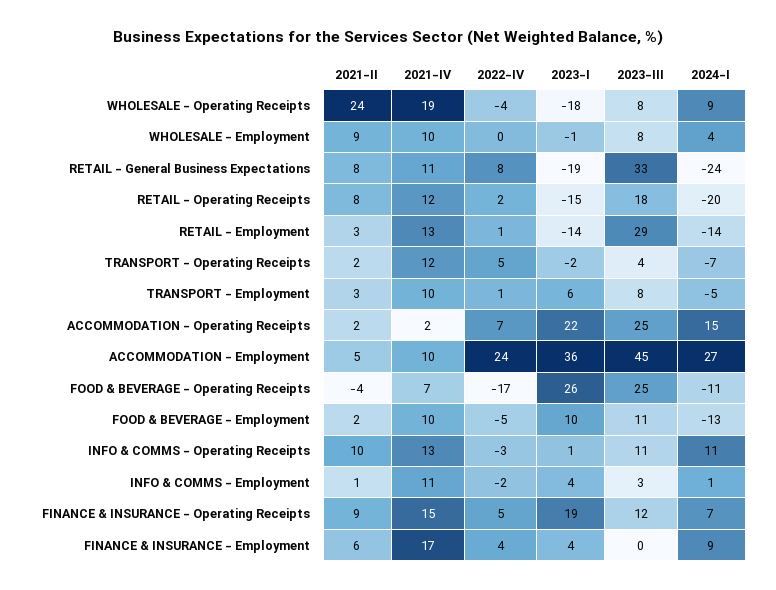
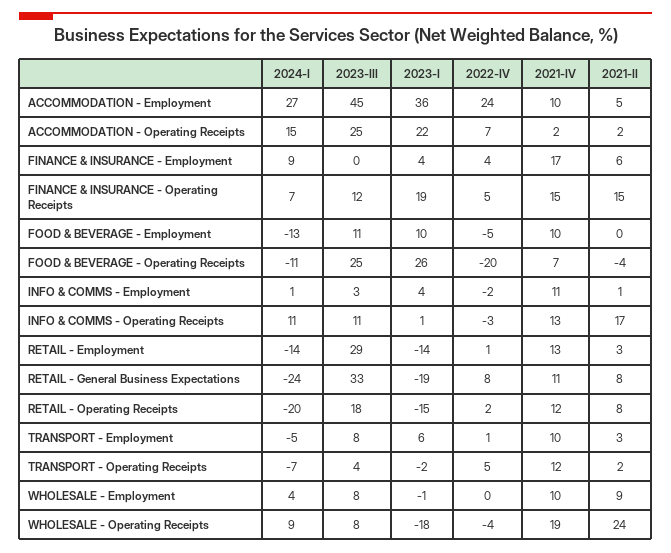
2022-IV, FOOD & BEVERAGE - Operating Receipts: -17 -> -20
2021-II, FOOD & BEVERAGE - Employment: 2 -> 0
2021-II, INFO & COMMS - Operating Receipts: 10 -> 17
2021-II, FINANCE & INSURANCE - Operating Receipts: 9 -> 15

